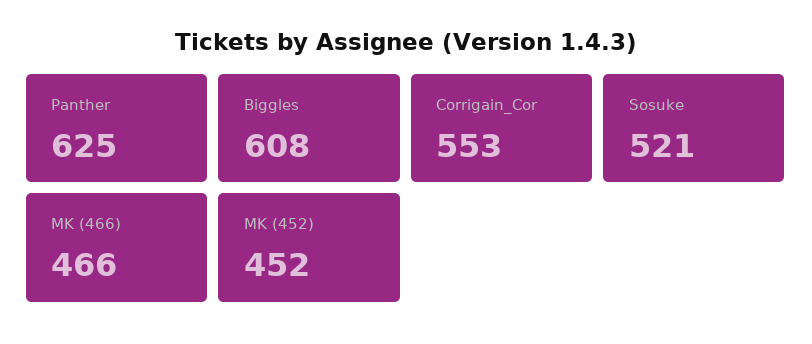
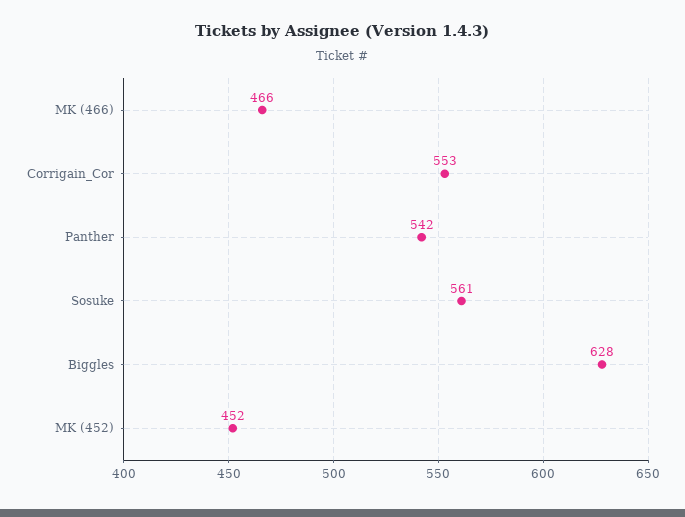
Panther: 625 -> 542
Biggles: 608 -> 628
Sosuke: 521 -> 561

